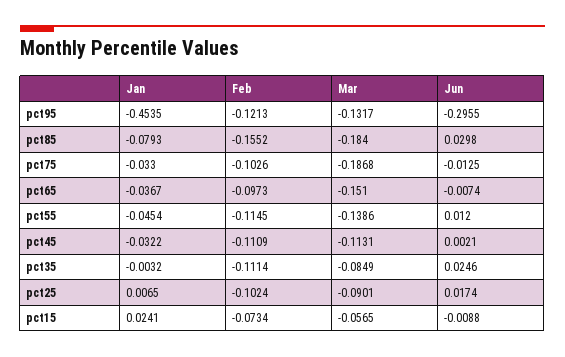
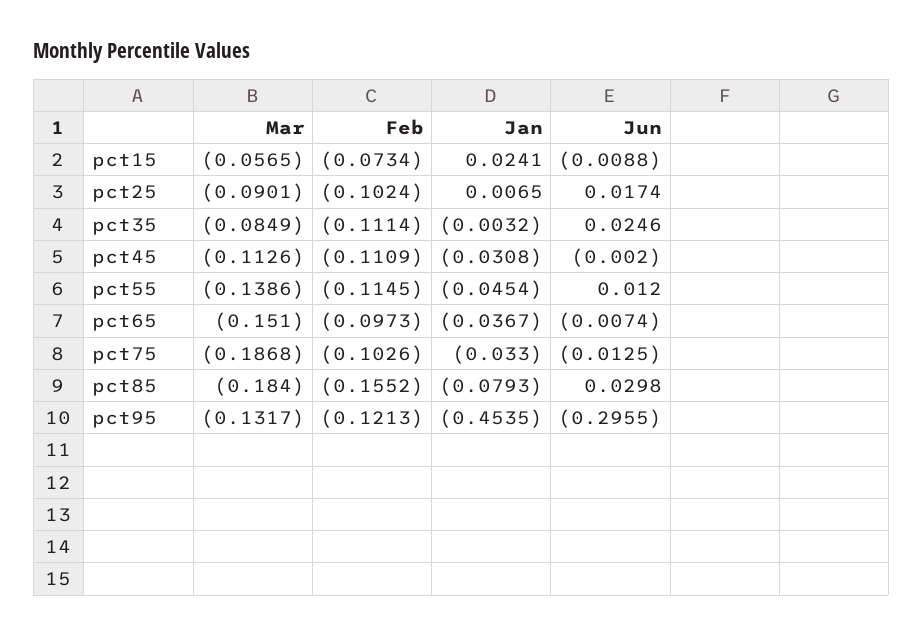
Jan, pct45: -0.0322 -> -0.0308
Mar, pct45: -0.1131 -> -0.1126
Jun, pct45: 0.0021 -> -0.002

